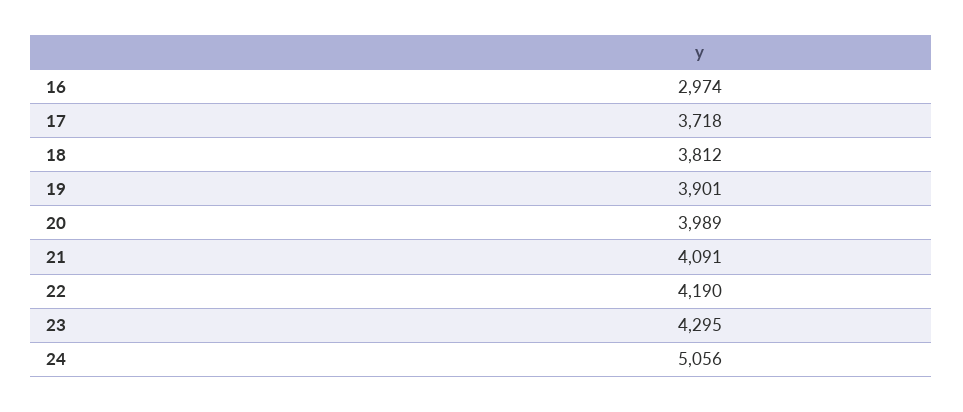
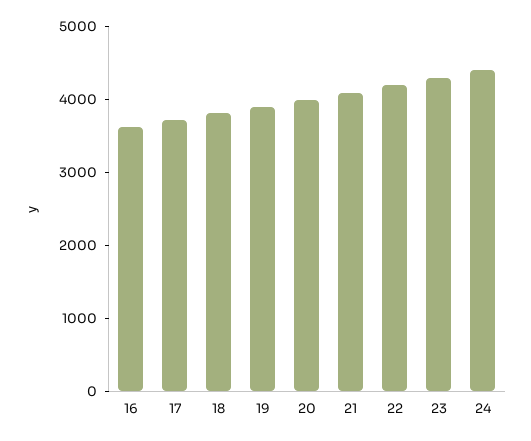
16: 2974 -> 3600
24: 5056 -> 4400

